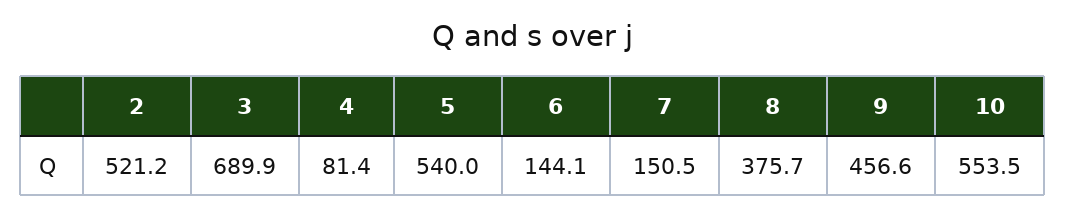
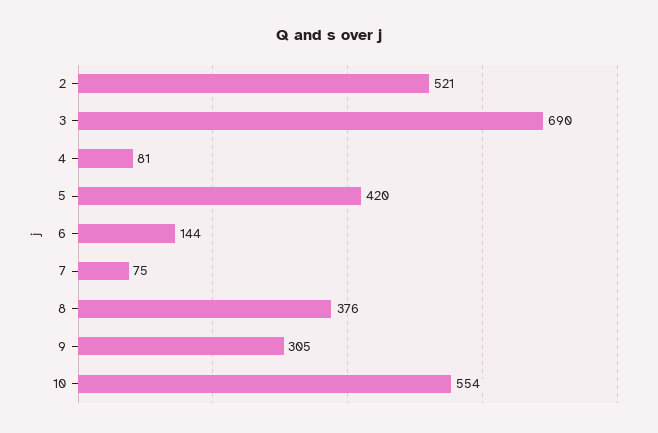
5: 540 -> 420
7: 150.5 -> 75
9: 456.6 -> 305

